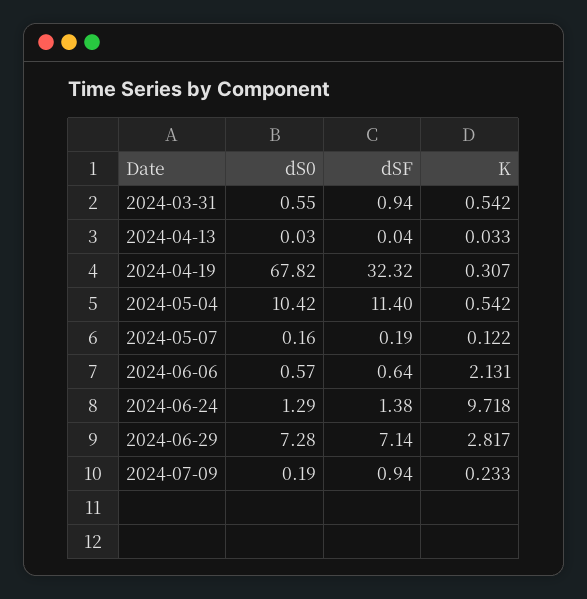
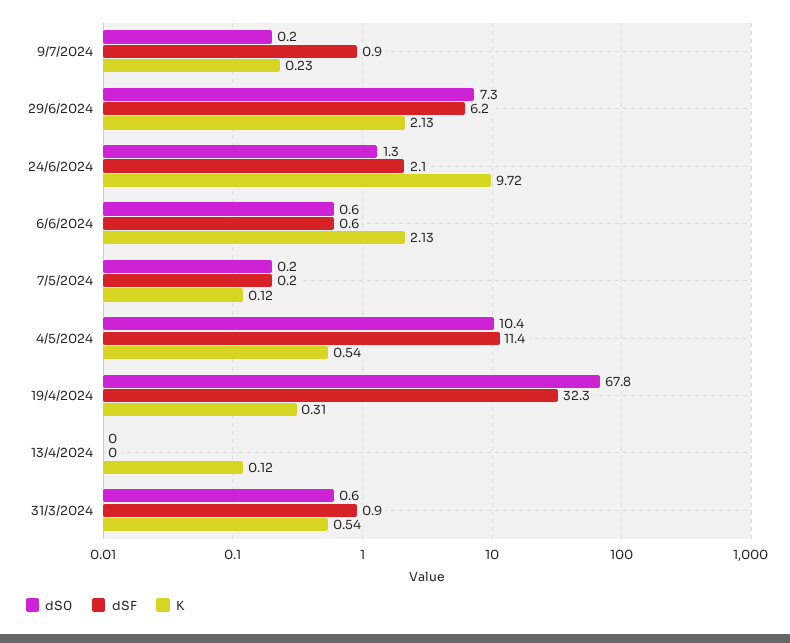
K, 2024-04-13: 0.033 -> 0.12
dSF, 2024-06-24: 1.38 -> 2.1
dSF, 2024-06-29: 7.14 -> 6.2
K, 2024-06-29: 2.817 -> 2.13

